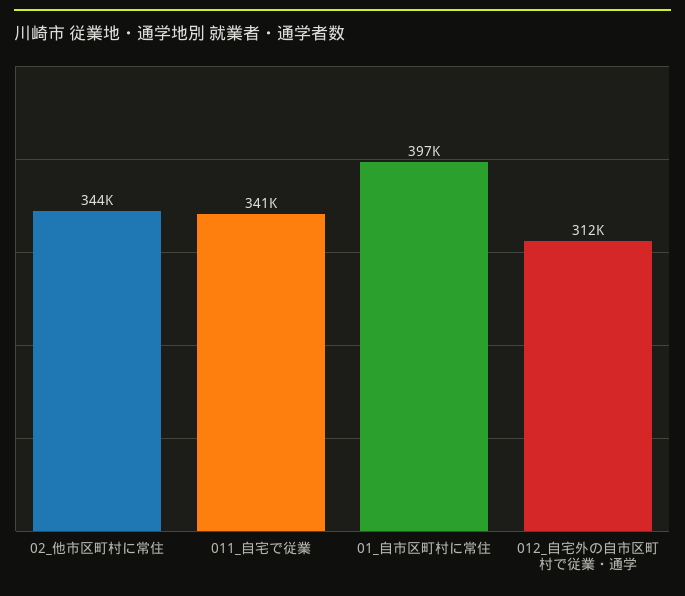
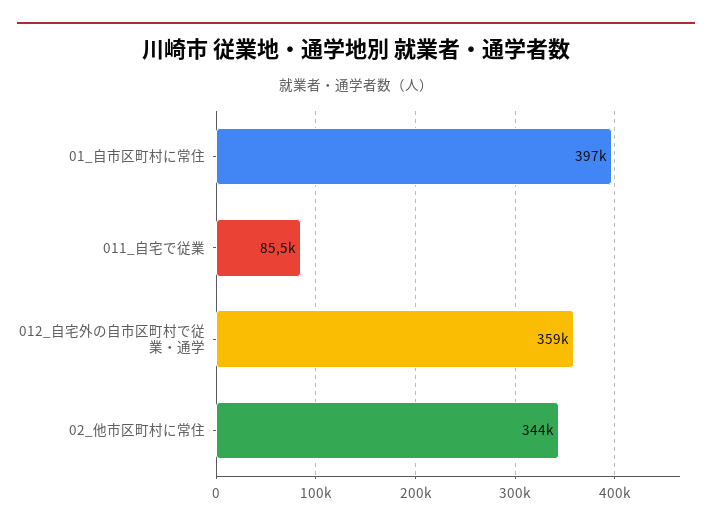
011_自宅で従業: 341000 -> 85500
012_自宅外の自市区町村で従業・通学: 312000 -> 359000

